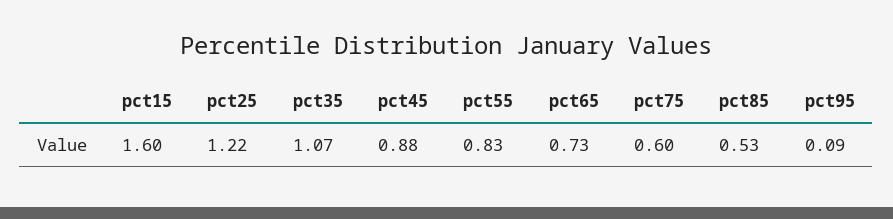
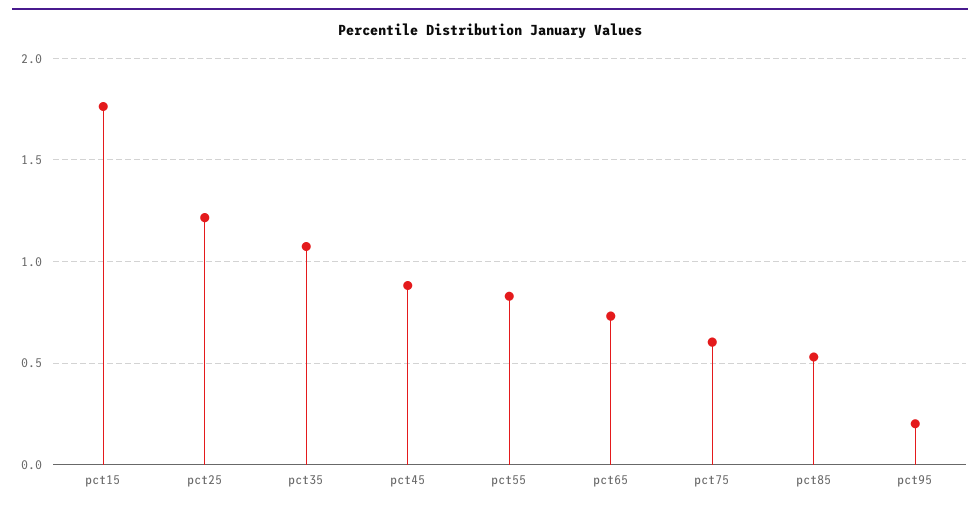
pct15: 1.6 -> 1.75
pct95: 0.09 -> 0.2

